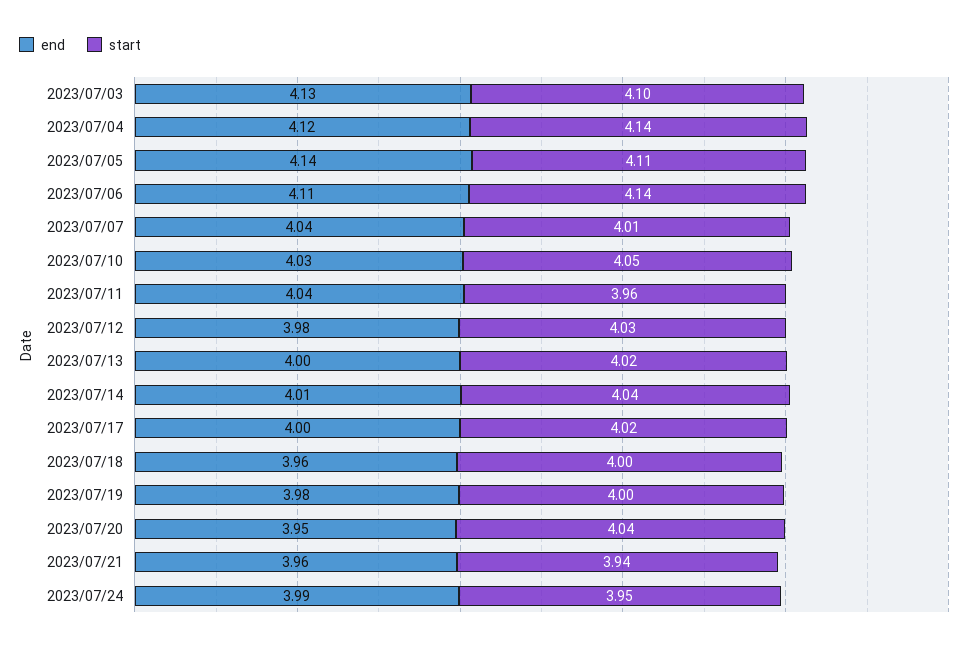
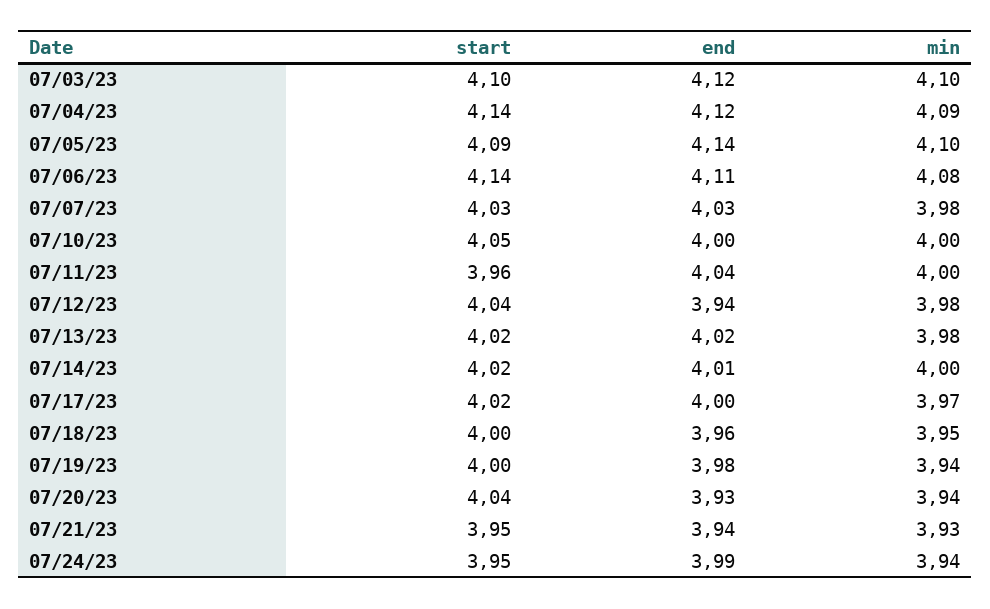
end, 2023/07/03: 4.13 -> 4.12
start, 2023/07/05: 4.11 -> 4.09
end, 2023/07/07: 4.04 -> 4.03
start, 2023/07/07: 4.01 -> 4.03
end, 2023/07/10: 4.03 -> 4
end, 2023/07/12: 3.98 -> 3.94
start, 2023/07/12: 4.03 -> 4.04
end, 2023/07/13: 4 -> 4.02
start, 2023/07/14: 4.04 -> 4.02
end, 2023/07/20: 3.95 -> 3.93
end, 2023/07/21: 3.96 -> 3.94
start, 2023/07/21: 3.94 -> 3.95
min, 2023/07/03: none -> 4.1
min, 2023/07/04: none -> 4.09
min, 2023/07/05: none -> 4.1
min, 2023/07/06: none -> 4.08
min, 2023/07/07: none -> 3.98
min, 2023/07/10: none -> 4
min, 2023/07/11: none -> 4
min, 2023/07/12: none -> 3.98
min, 2023/07/13: none -> 3.98
min, 2023/07/14: none -> 4
min, 2023/07/17: none -> 3.97
min, 2023/07/18: none -> 3.95
min, 2023/07/19: none -> 3.94
min, 2023/07/20: none -> 3.94
min, 2023/07/21: none -> 3.93
min, 2023/07/24: none -> 3.94

